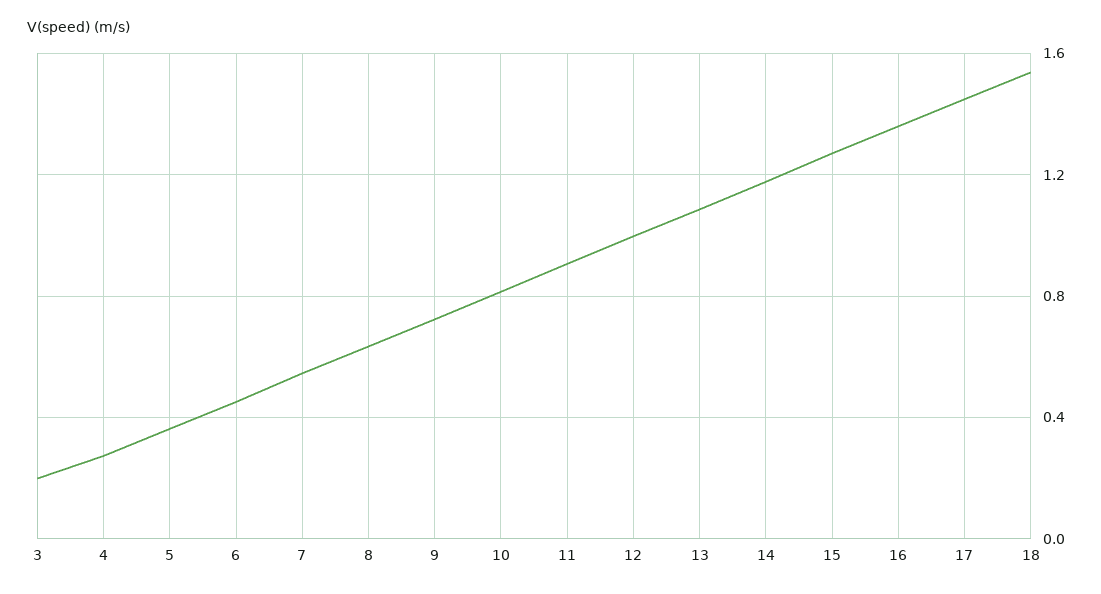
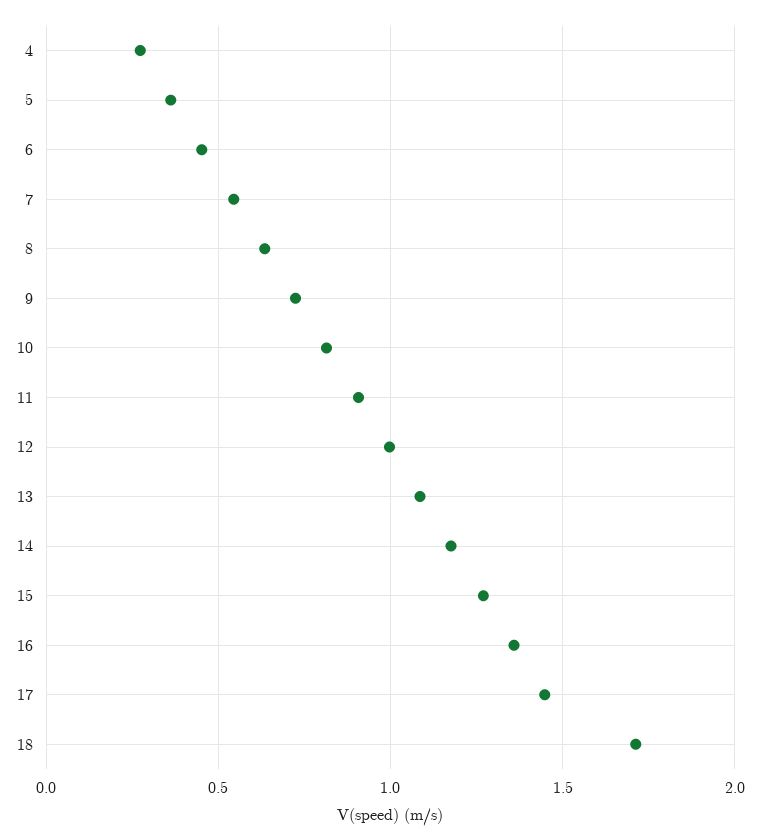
3: 0.2 -> none
18: 1.55 -> 1.7

